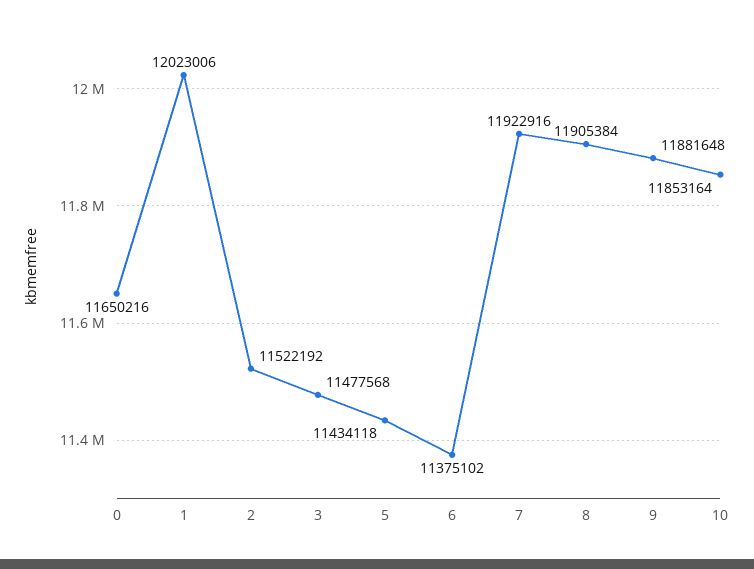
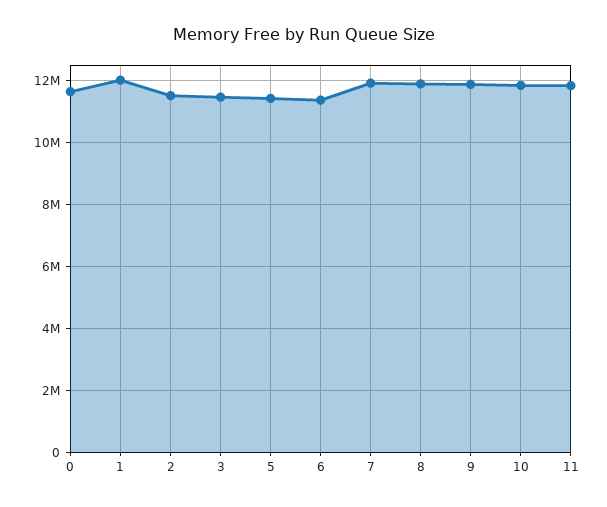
11: none -> 11800000

